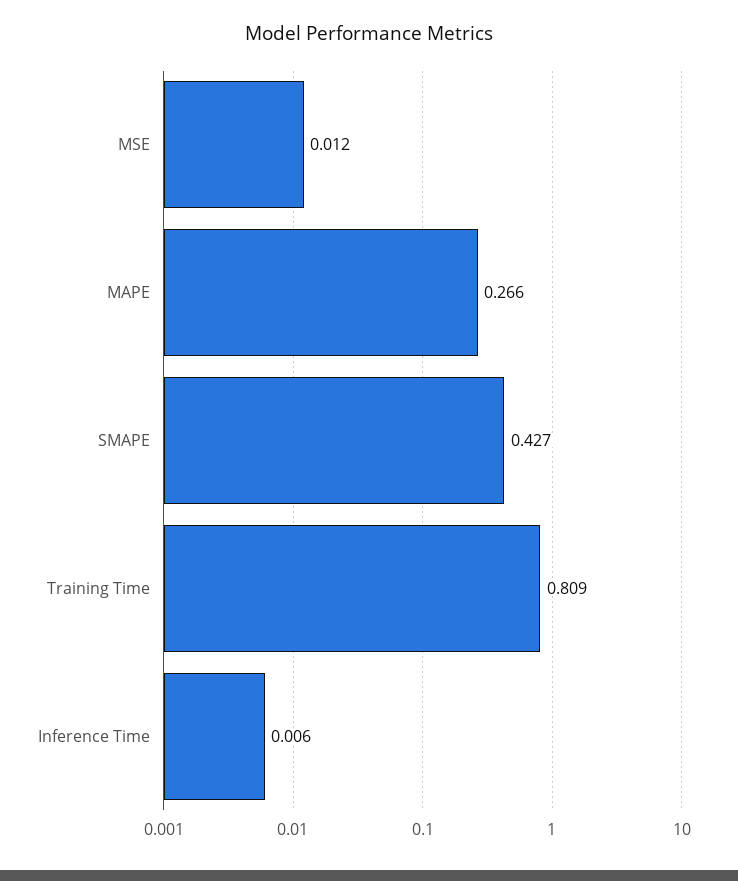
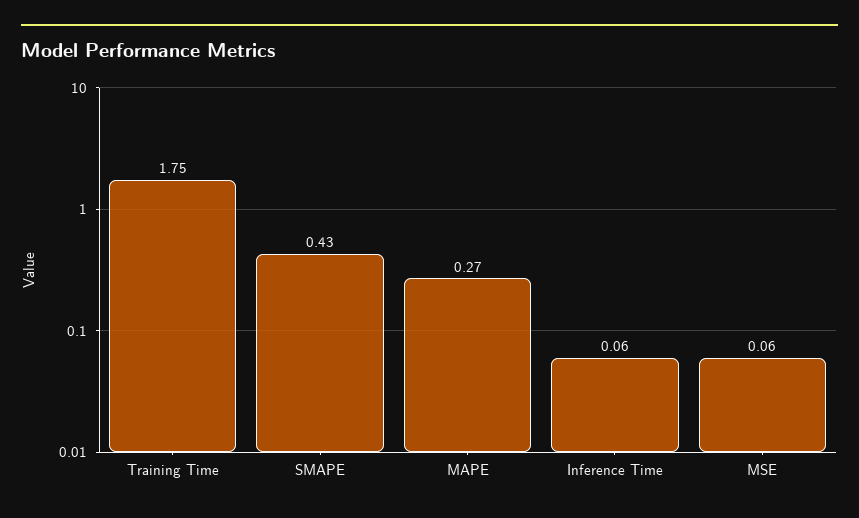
MSE: 0.012 -> 0.06
Training Time: 0.809 -> 1.75
Inference Time: 0.006 -> 0.06

